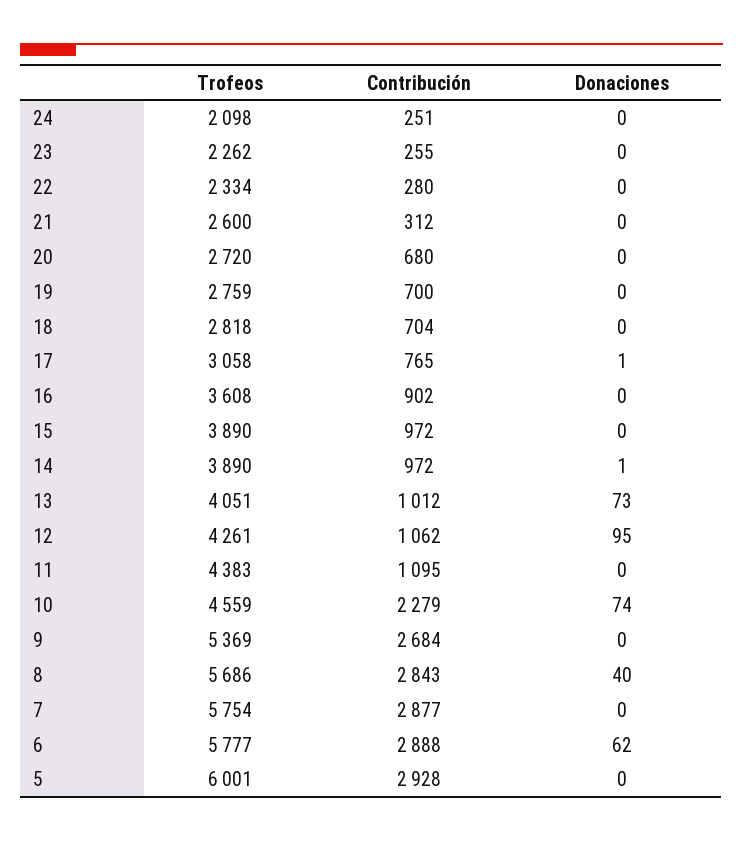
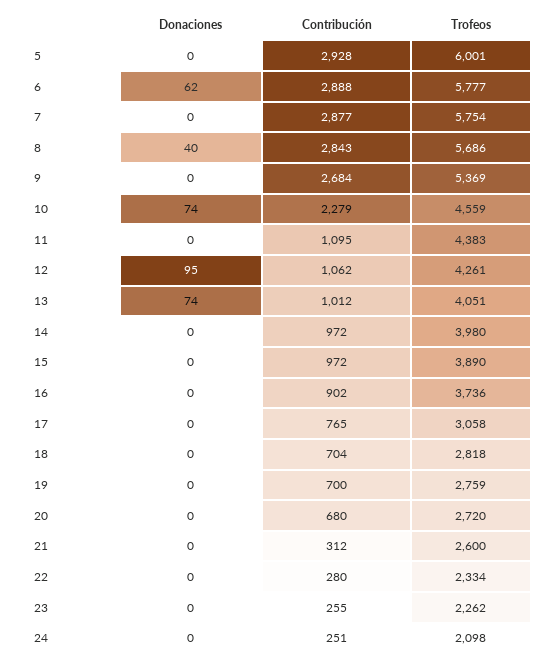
Donaciones, 17: 1 -> 0
Trofeos, 16: 3608 -> 3736
Trofeos, 14: 3890 -> 3980
Donaciones, 14: 1 -> 0
Donaciones, 13: 73 -> 74

